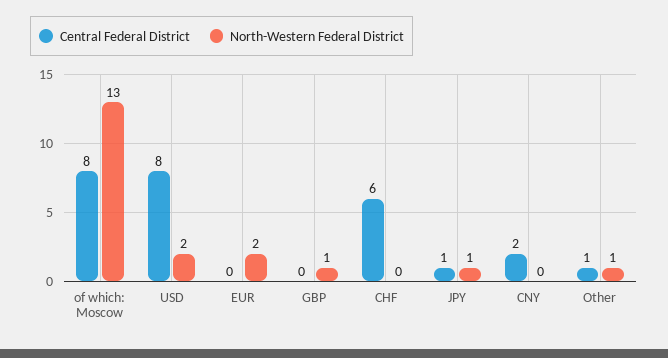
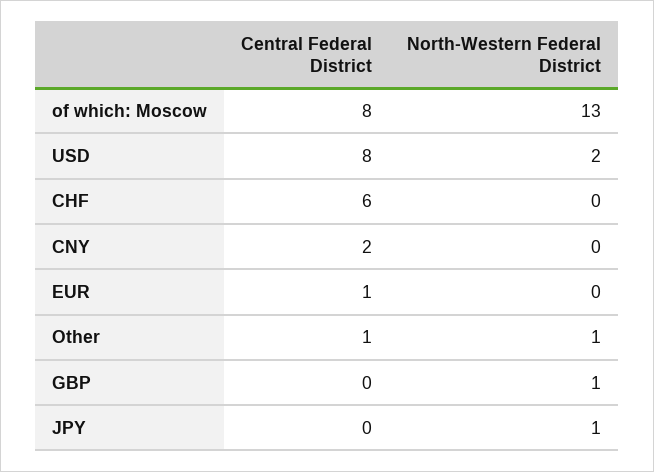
Central Federal District, EUR: 0 -> 1
North-Western Federal District, EUR: 2 -> 0
Central Federal District, JPY: 1 -> 0

